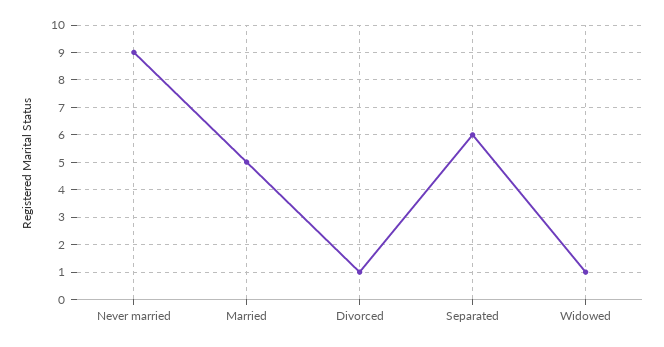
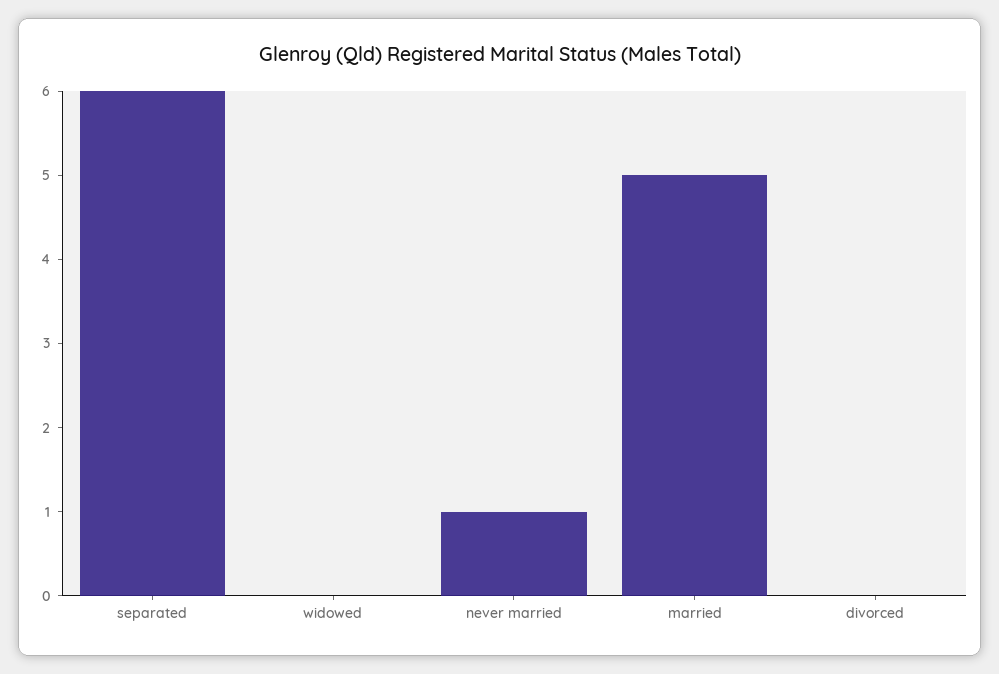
Never married: 9 -> 1
Divorced: 1 -> 0
Widowed: 1 -> 0

